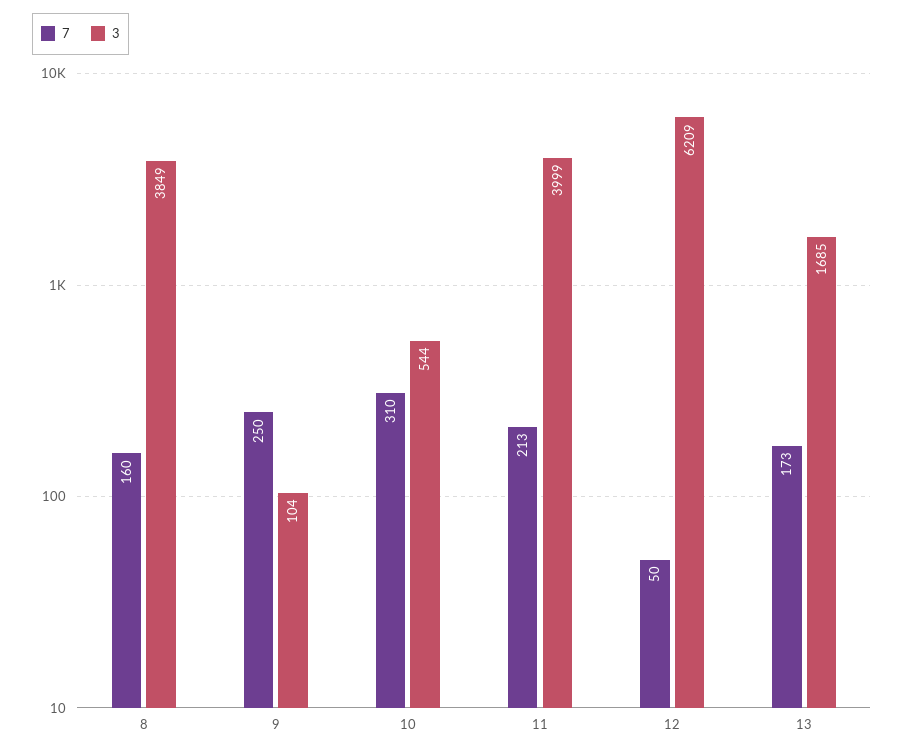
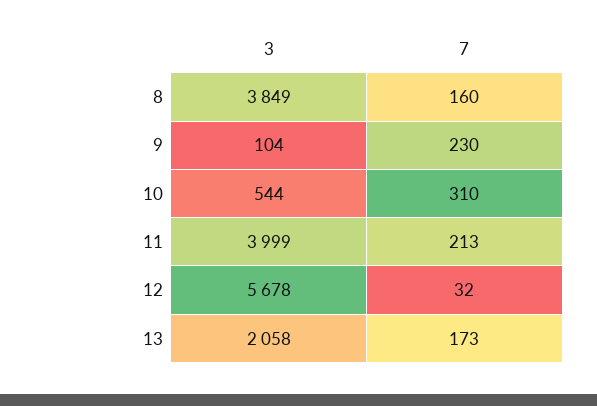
7, 9: 250 -> 230
7, 12: 50 -> 32
3, 12: 6209 -> 5678
3, 13: 1685 -> 2058

